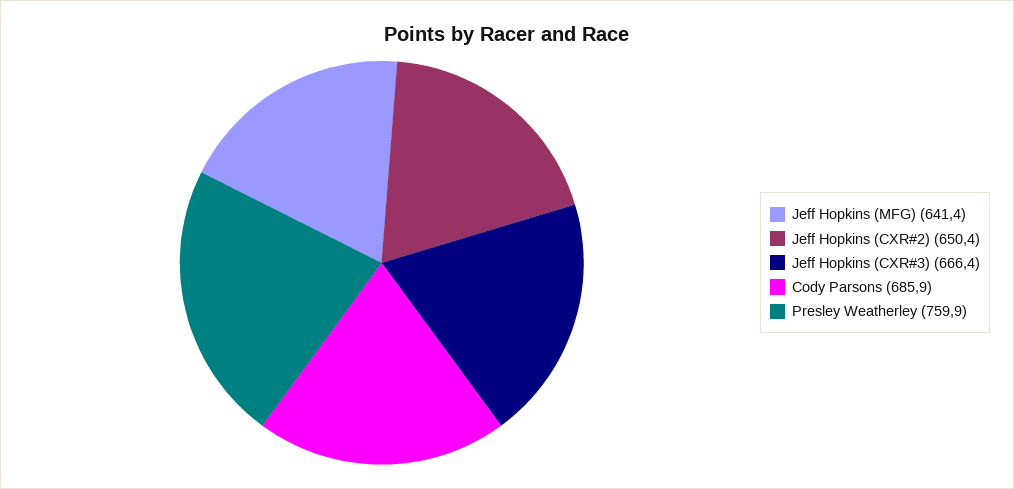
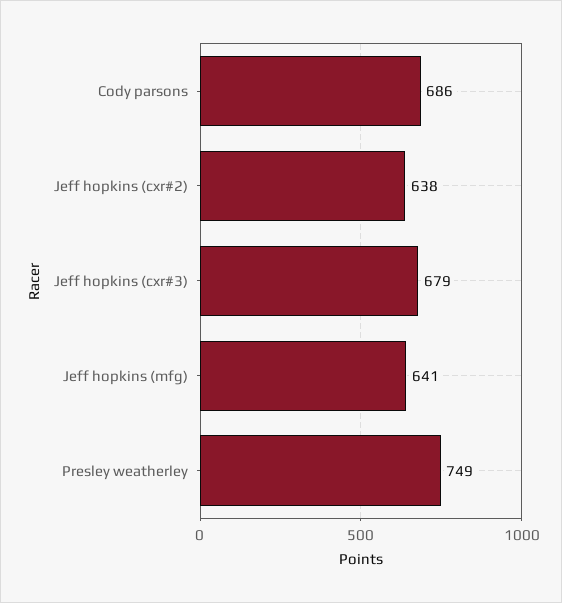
Jeff Hopkins (CXR#2): 650.4 -> 638
Jeff Hopkins (CXR#3): 666.4 -> 679
Presley Weatherley: 759.9 -> 749

